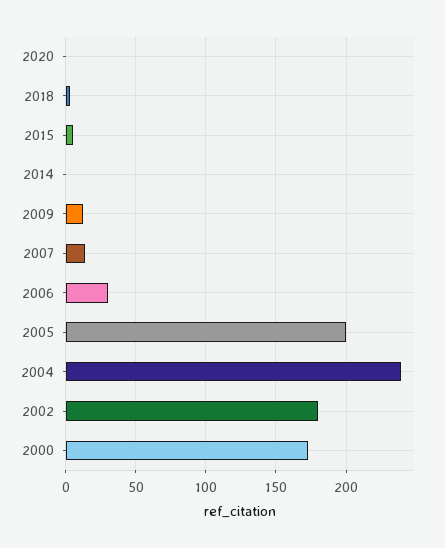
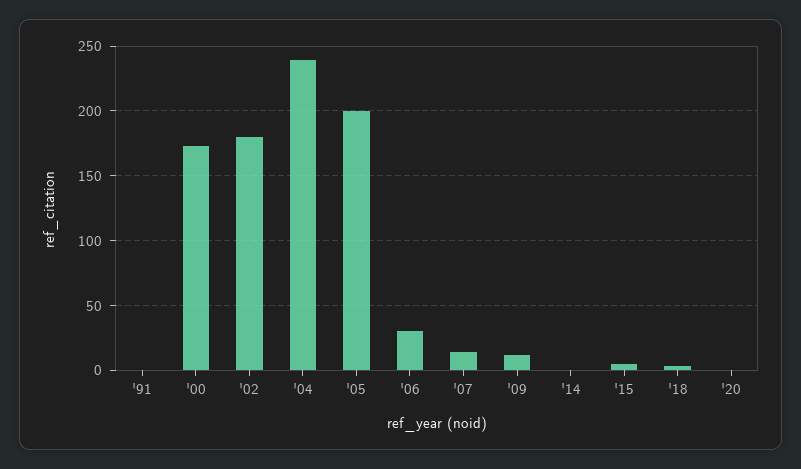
'91: none -> 0

